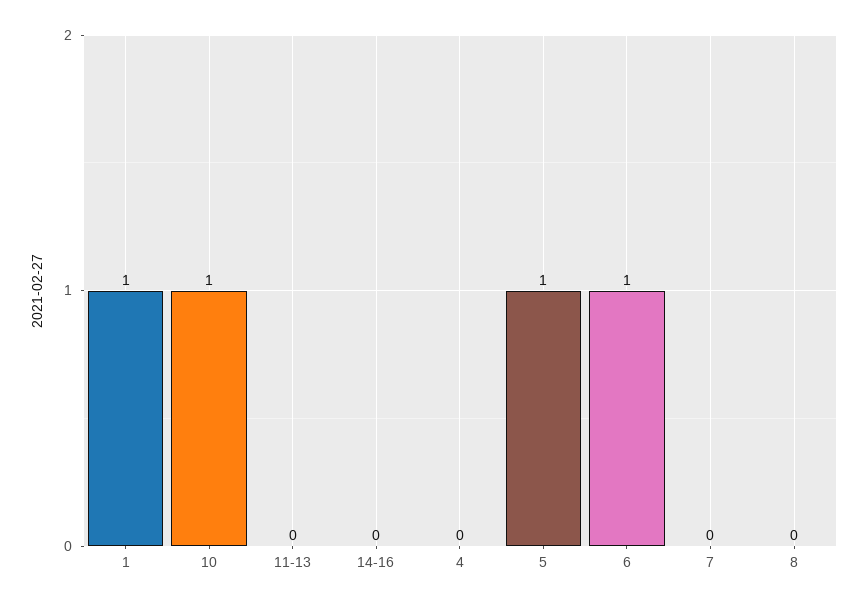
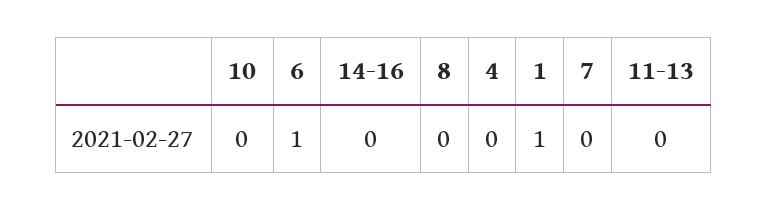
10: 1 -> 0
5: 1 -> none

